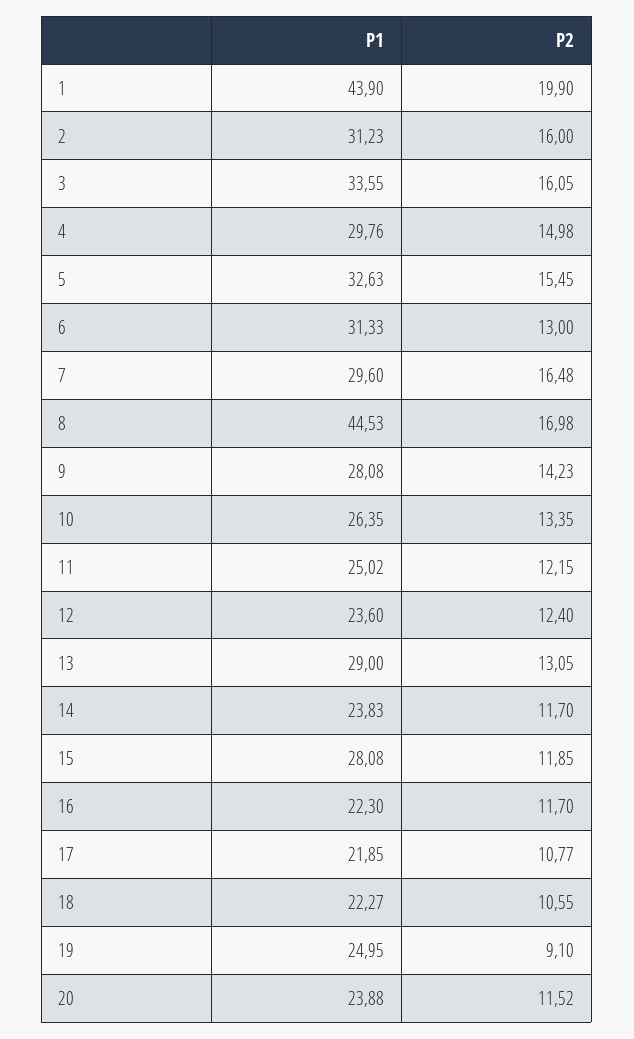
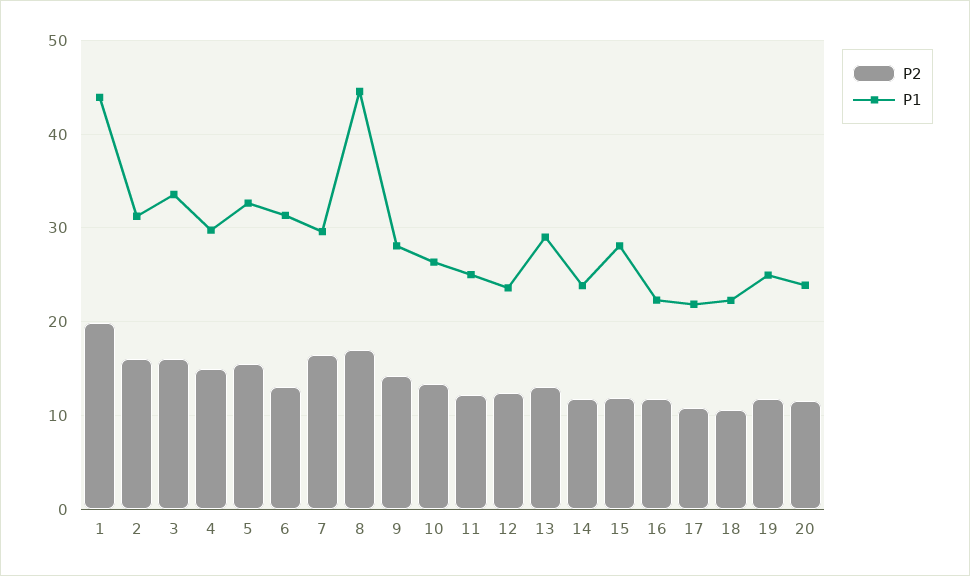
P2, 19: 9.1 -> 12

